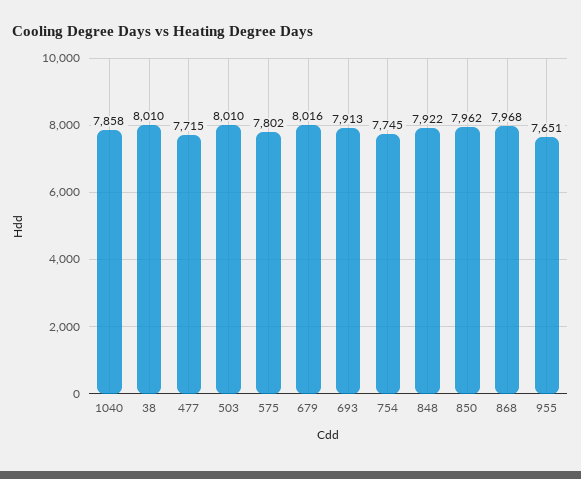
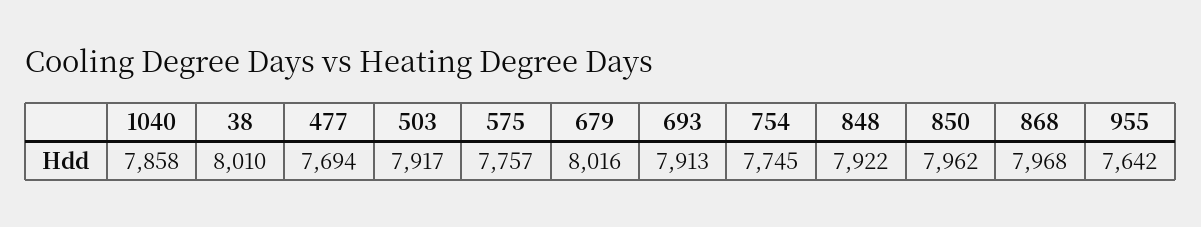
477: 7715 -> 7694
503: 8010 -> 7917
575: 7802 -> 7757
955: 7651 -> 7642

